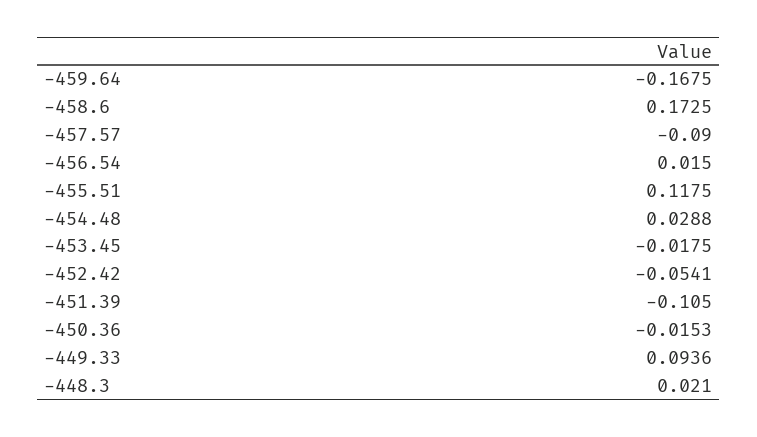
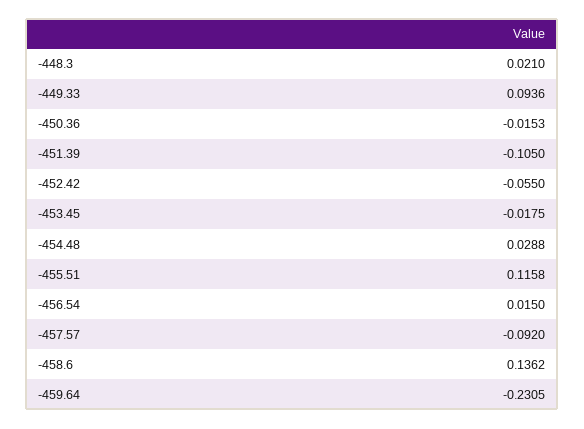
-459.64: -0.1675 -> -0.2305
-458.6: 0.1725 -> 0.1362
-457.57: -0.09 -> -0.092
-455.51: 0.1175 -> 0.1158
-452.42: -0.0541 -> -0.055

